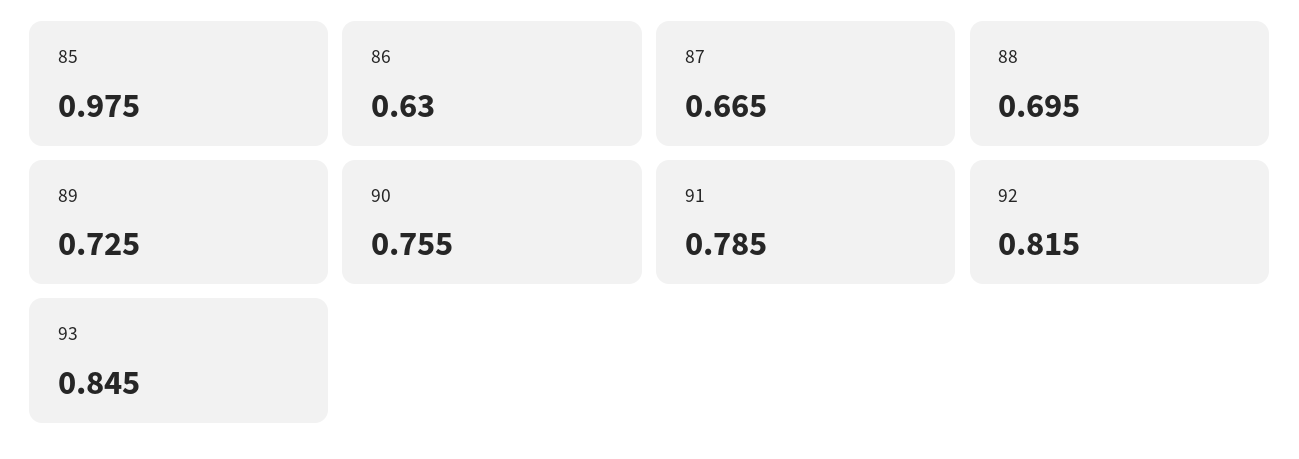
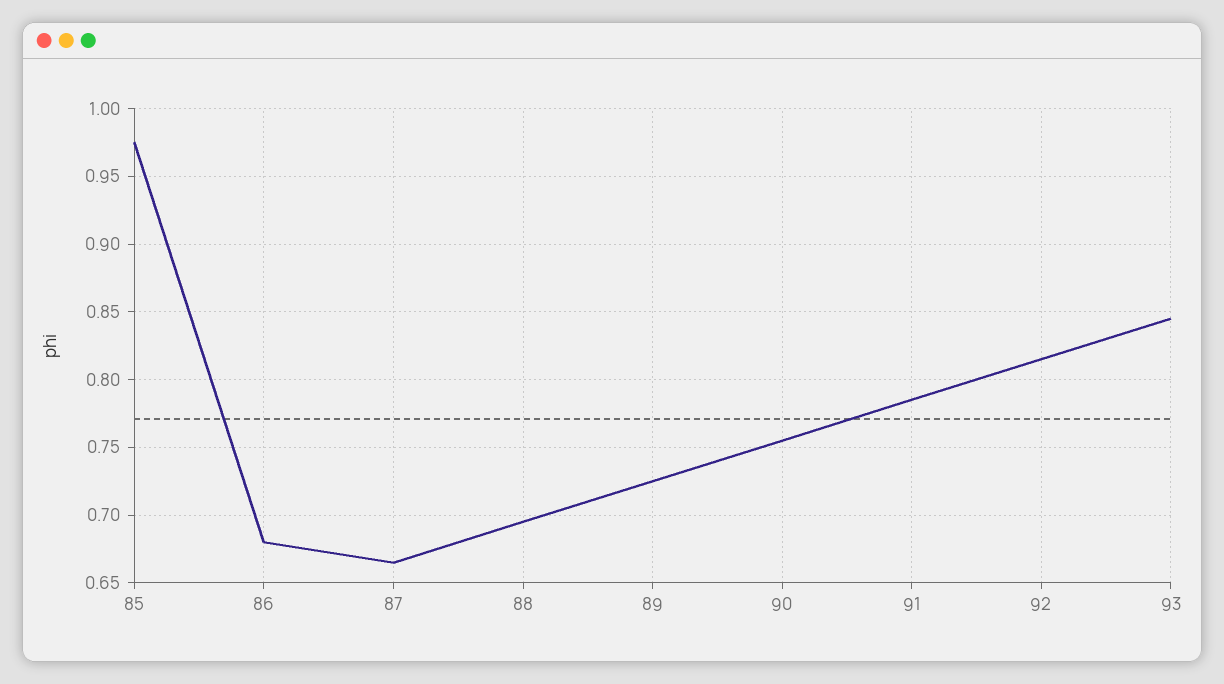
86: 0.63 -> 0.68

